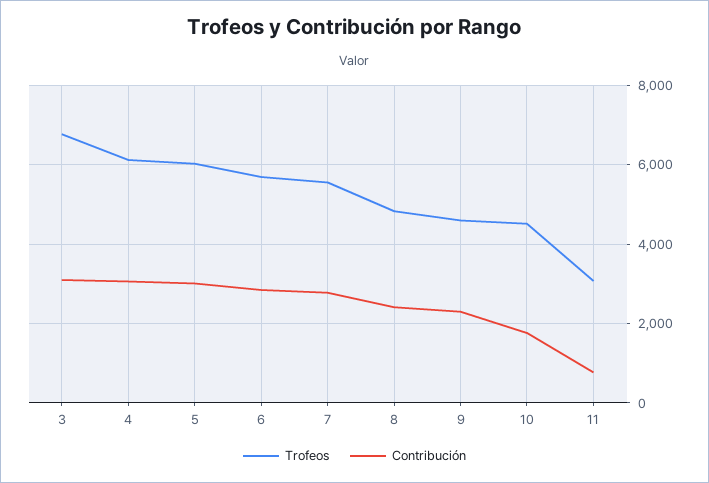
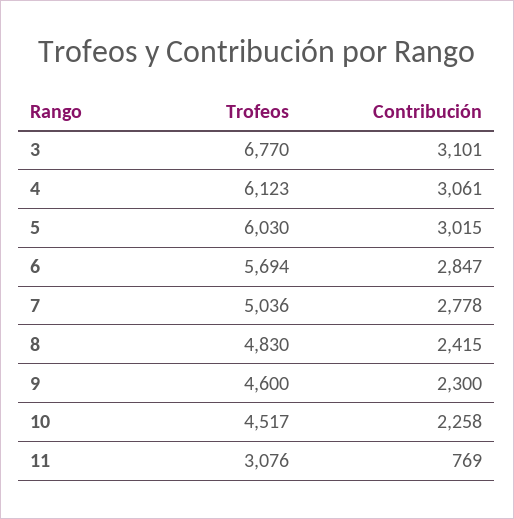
Trofeos, 7: 5600 -> 5036
Contribución, 10: 1800 -> 2258

